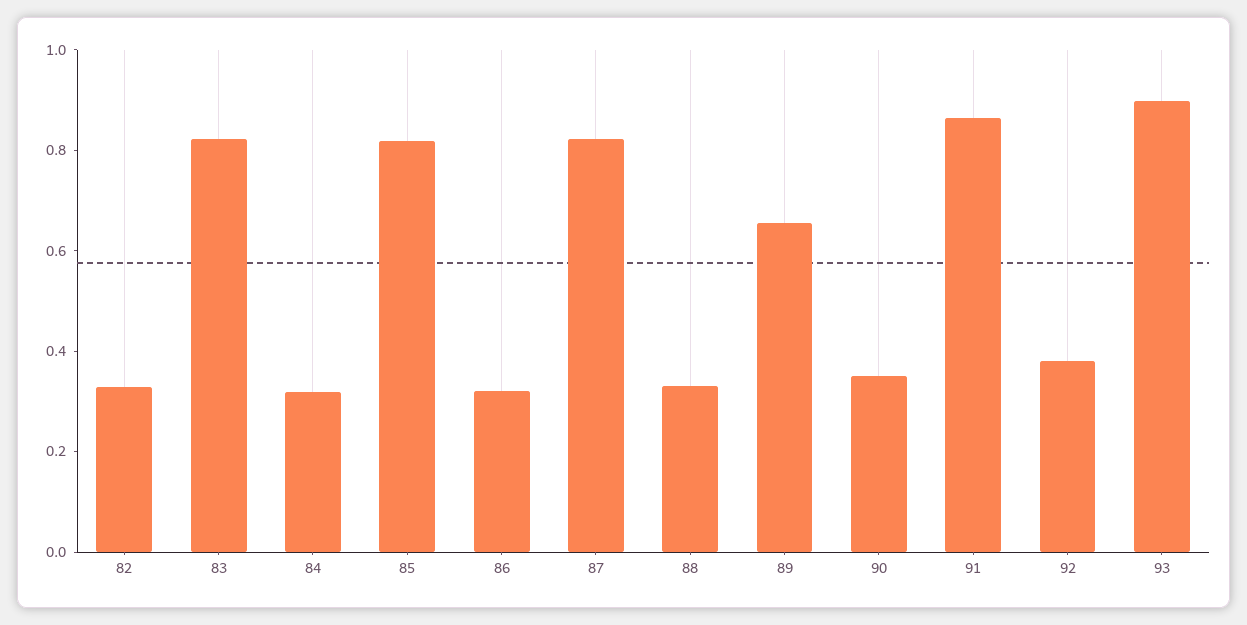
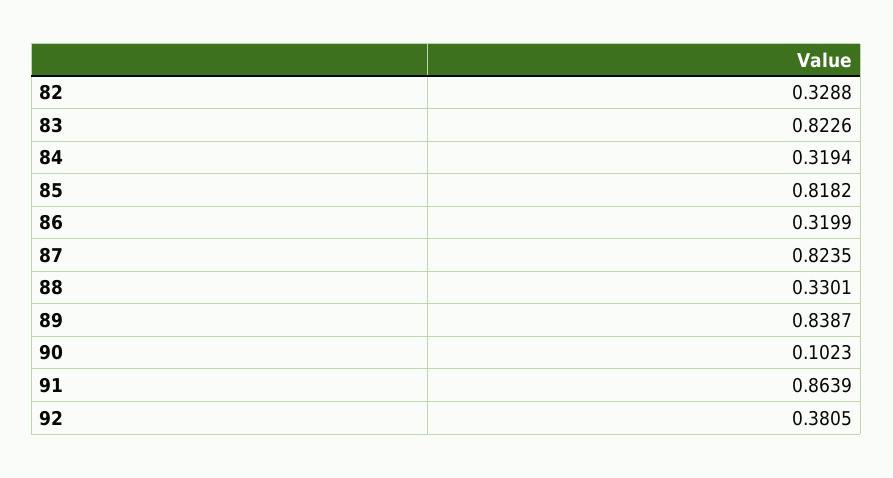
89: 0.65 -> 0.8387
90: 0.35 -> 0.1023
93: 0.9 -> none

